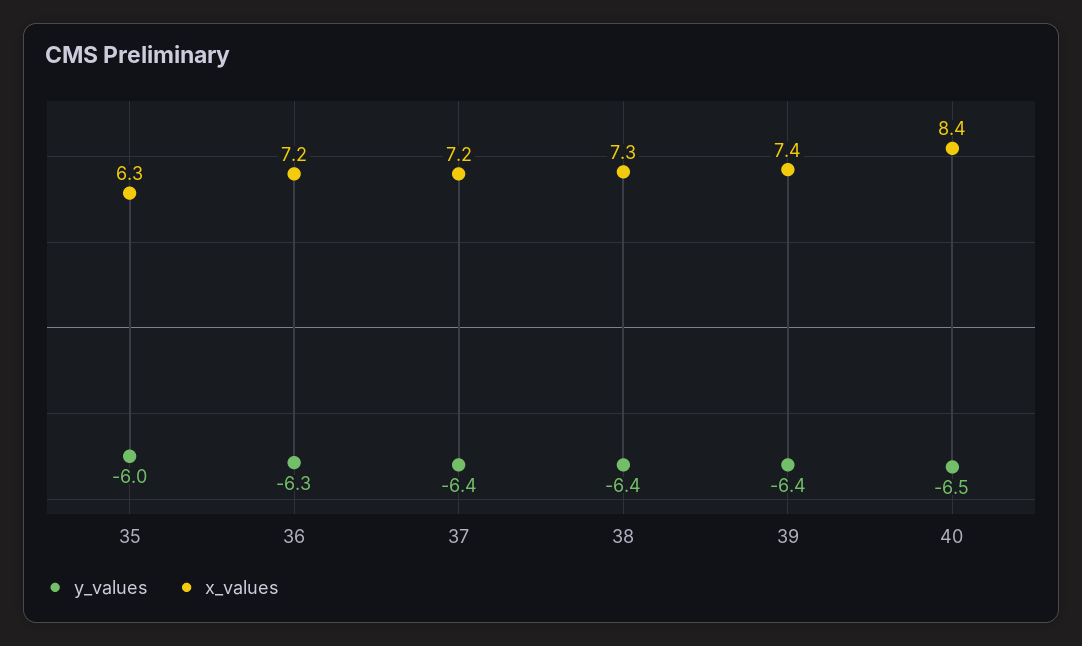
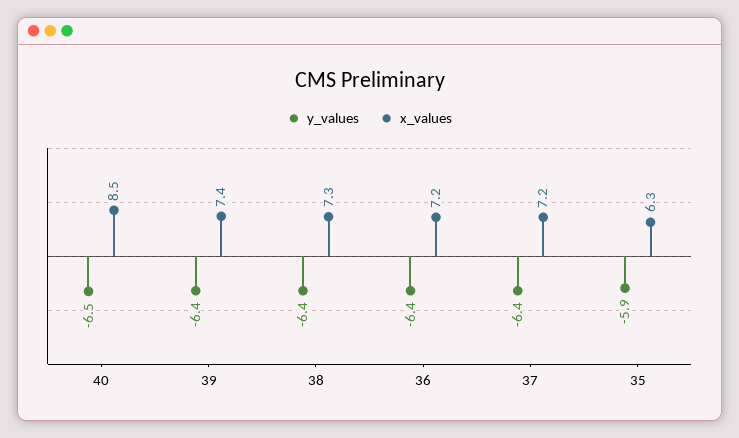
y_values, 35: -6 -> -5.9
y_values, 36: -6.3 -> -6.4
x_values, 40: 8.4 -> 8.5

